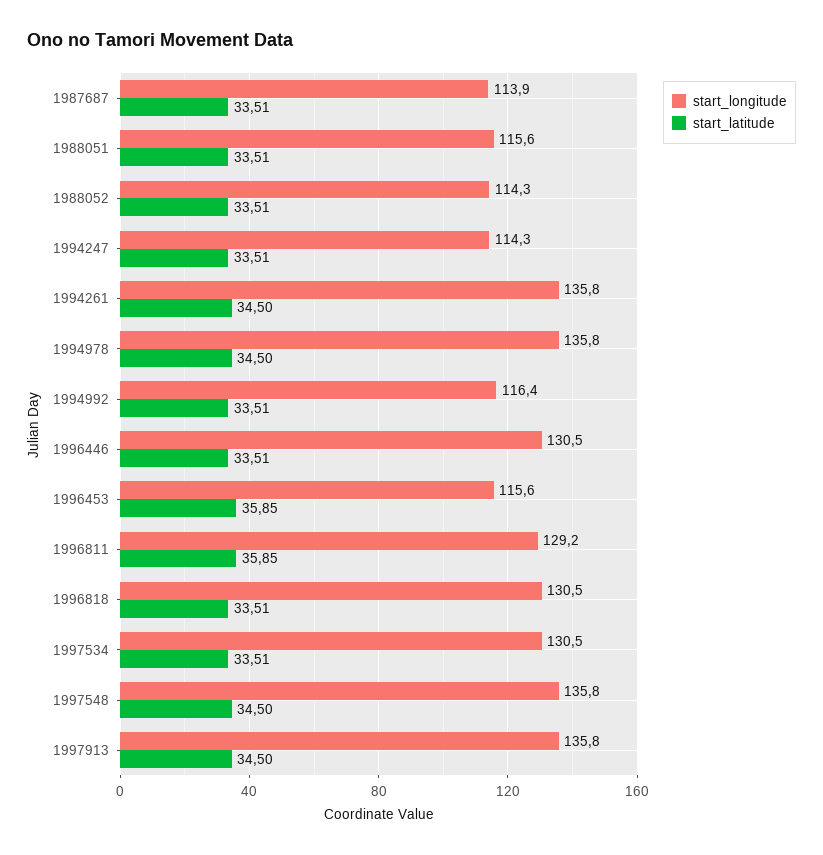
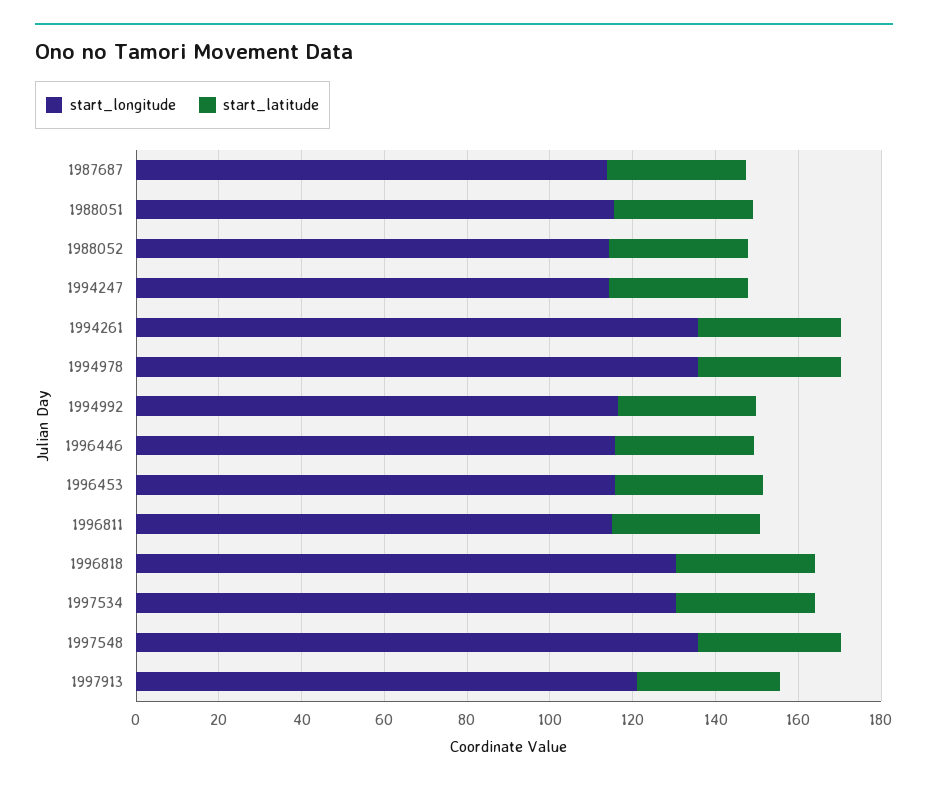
start_longitude, 1996446: 130.5 -> 115
start_longitude, 1996811: 129.2 -> 115
start_longitude, 1997913: 135.8 -> 120

